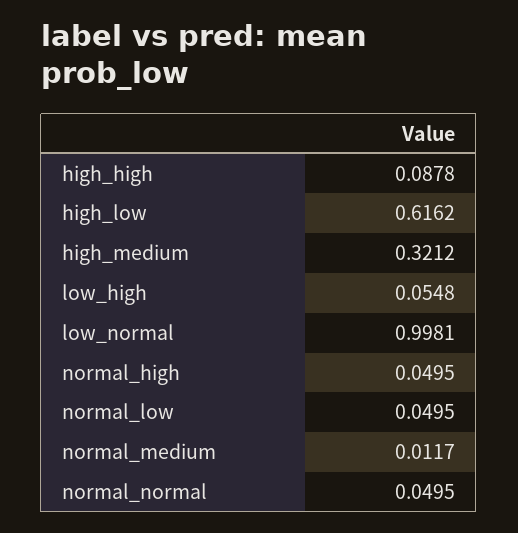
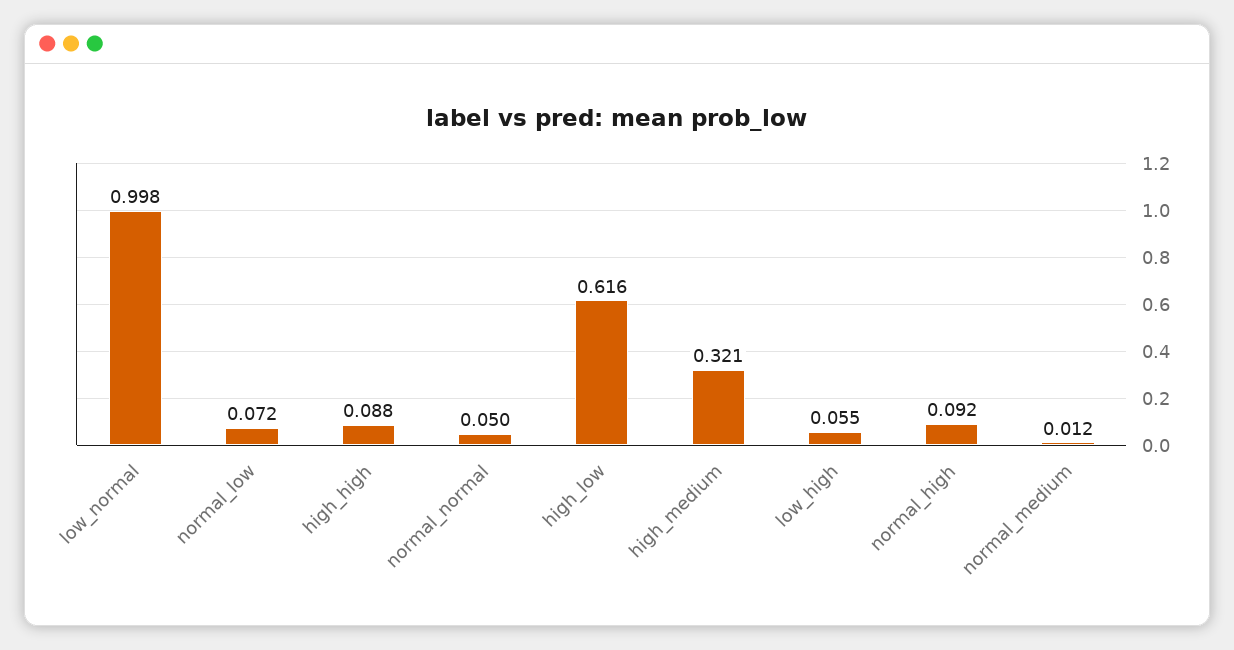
normal_high: 0.0495 -> 0.092
normal_low: 0.0495 -> 0.072

